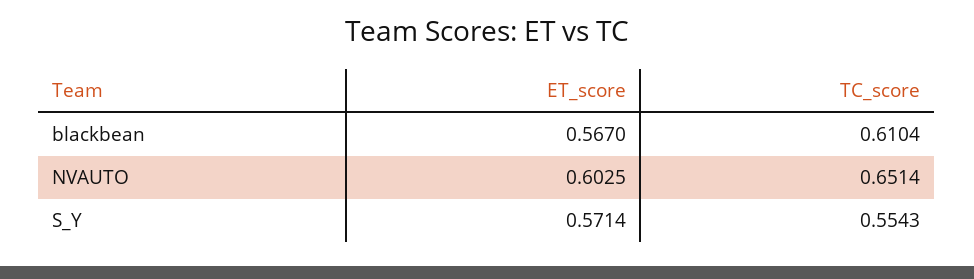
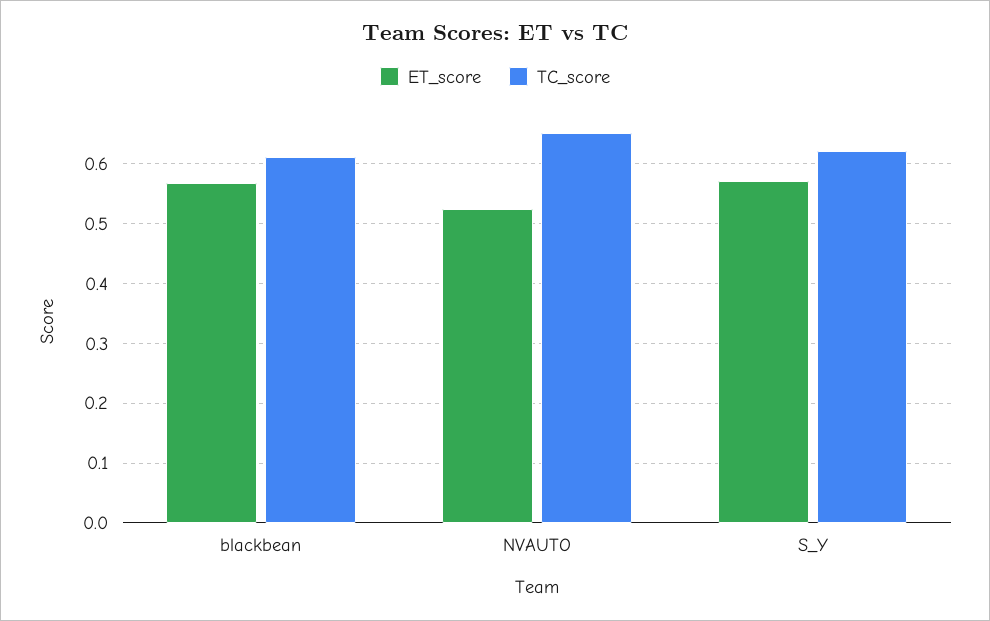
ET_score, NVAUTO: 0.6025 -> 0.52
TC_score, S_Y: 0.5543 -> 0.62

